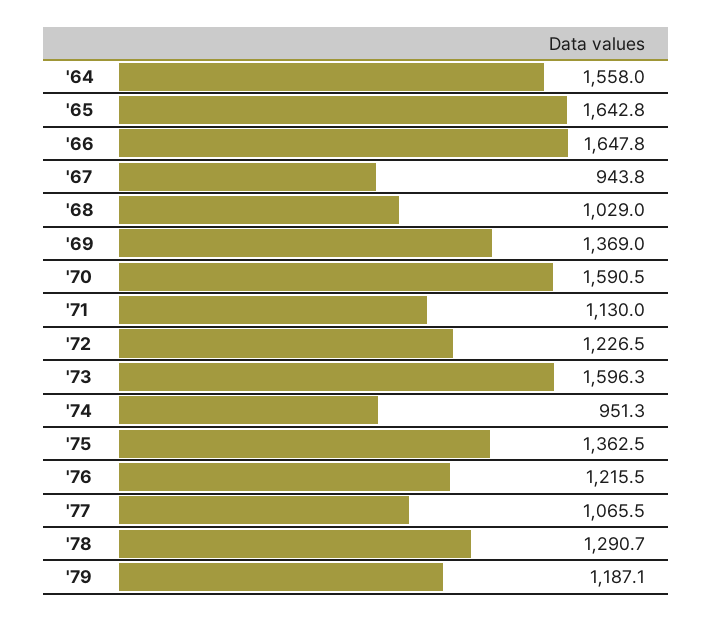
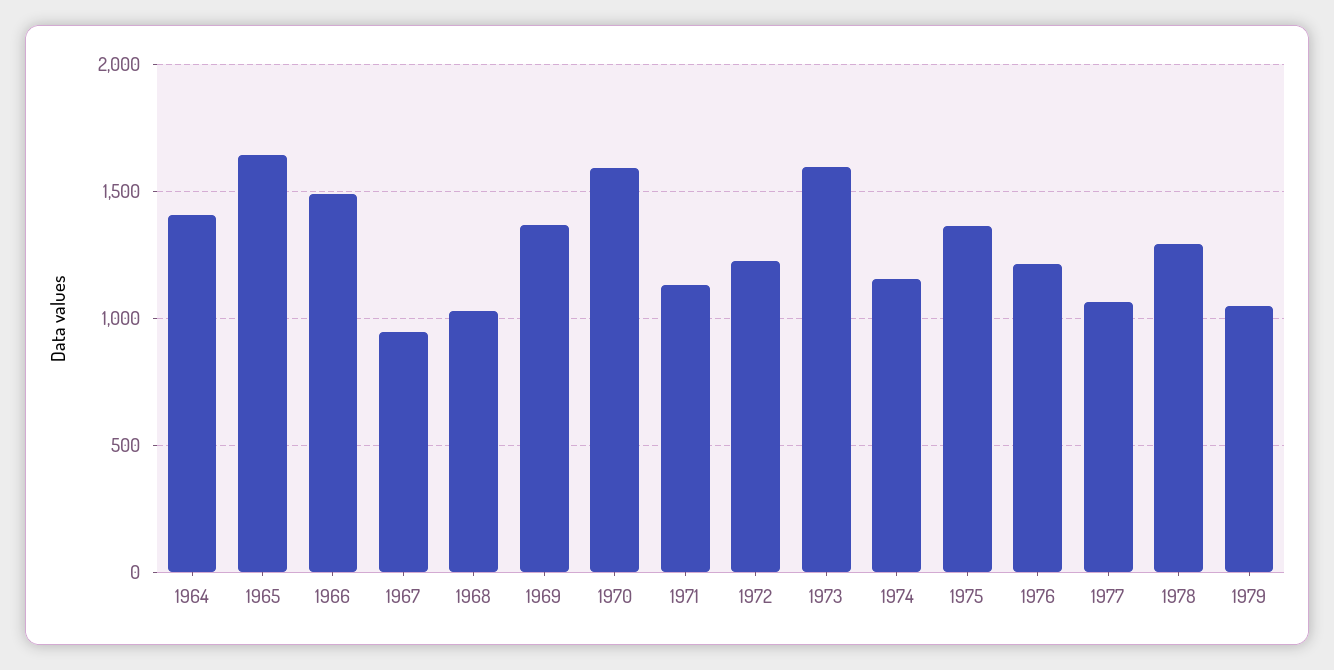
'64: 1558 -> 1400
'66: 1647.8 -> 1500
'74: 951.3 -> 1150
'79: 1187.1 -> 1050

